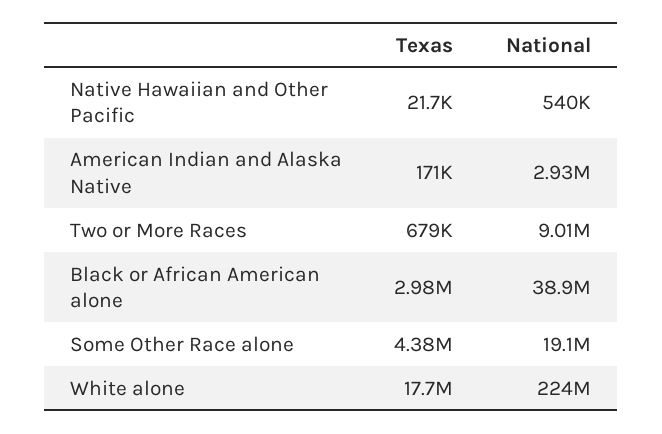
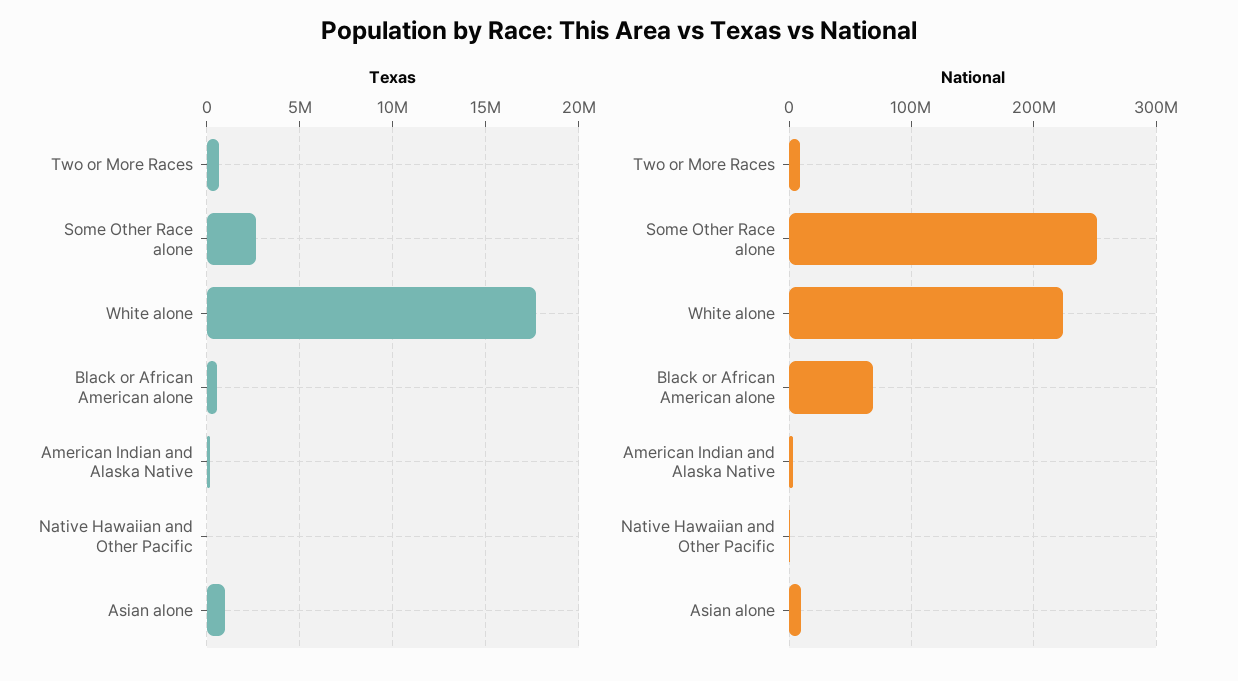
Texas, Black or African American alone: 2980000 -> 500000
National, Black or African American alone: 38900000 -> 70000000
Texas, Some Other Race alone: 4380000 -> 2500000
National, Some Other Race alone: 19100000 -> 250000000
Texas, Asian alone: none -> 1000000
National, Asian alone: none -> 10000000

